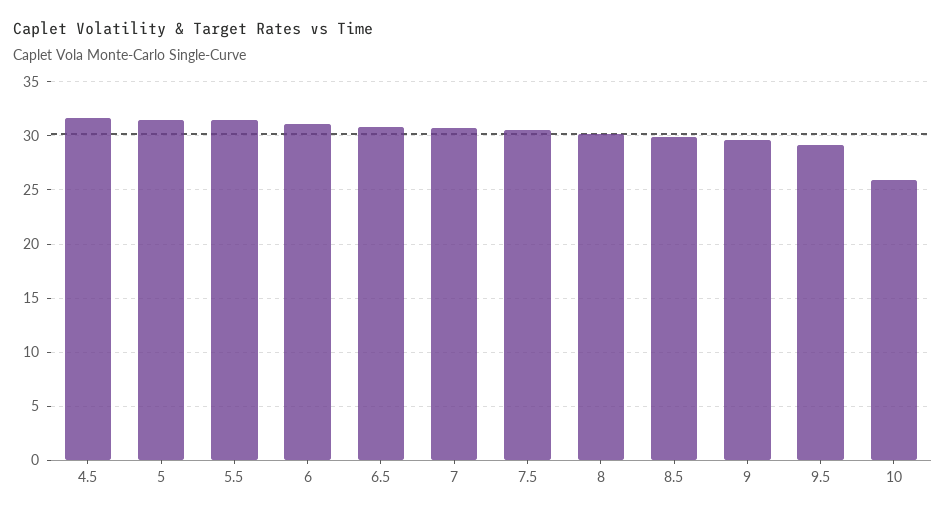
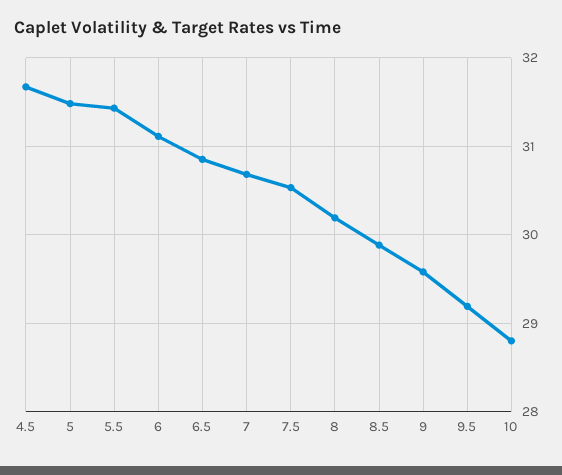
10: 26 -> 28.8

